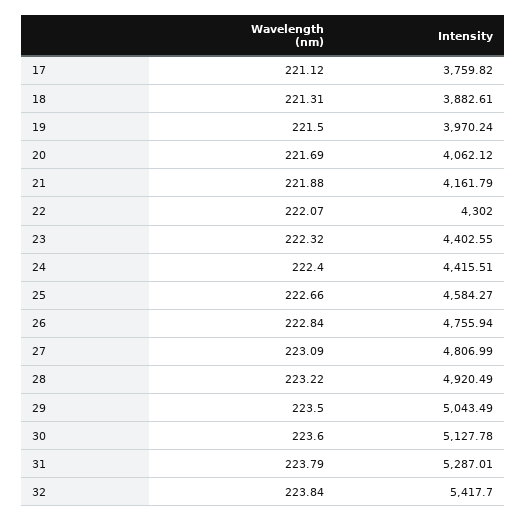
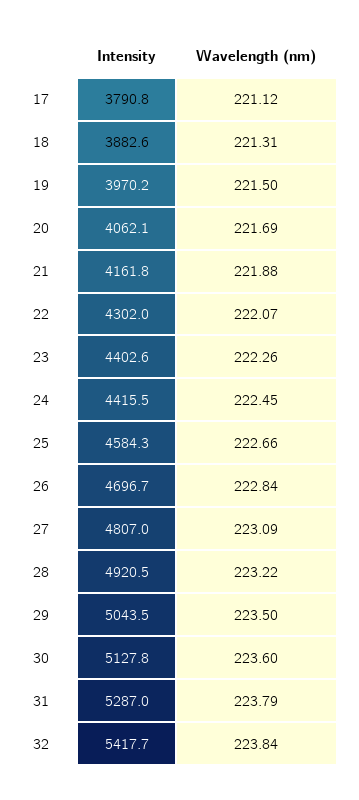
Intensity, 17: 3759.82 -> 3790.8
Wavelength (nm), 23: 222.32 -> 222.26
Wavelength (nm), 24: 222.4 -> 222.45
Intensity, 26: 4755.94 -> 4696.7

